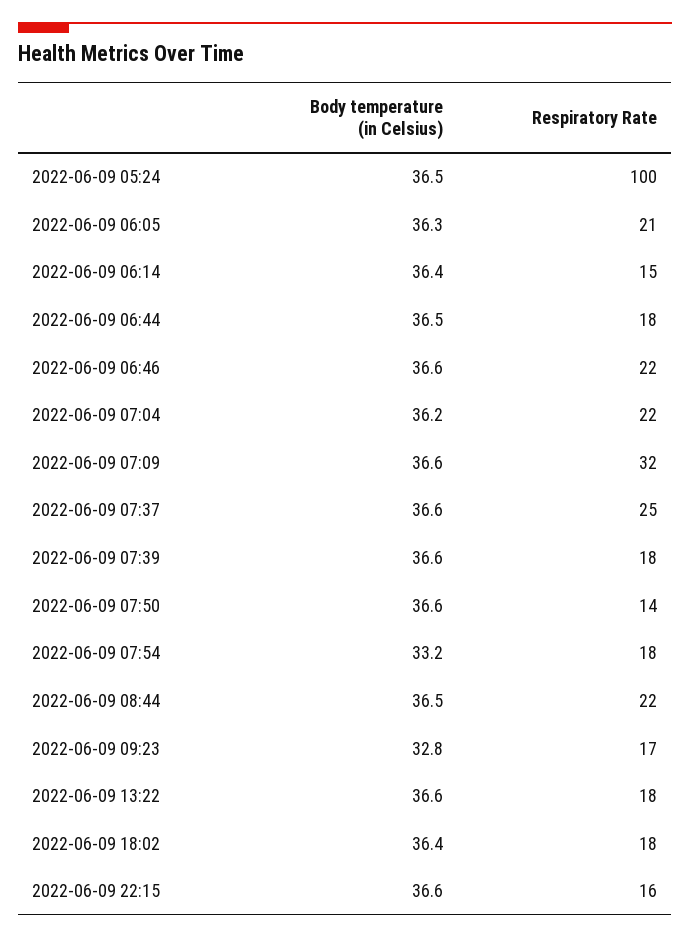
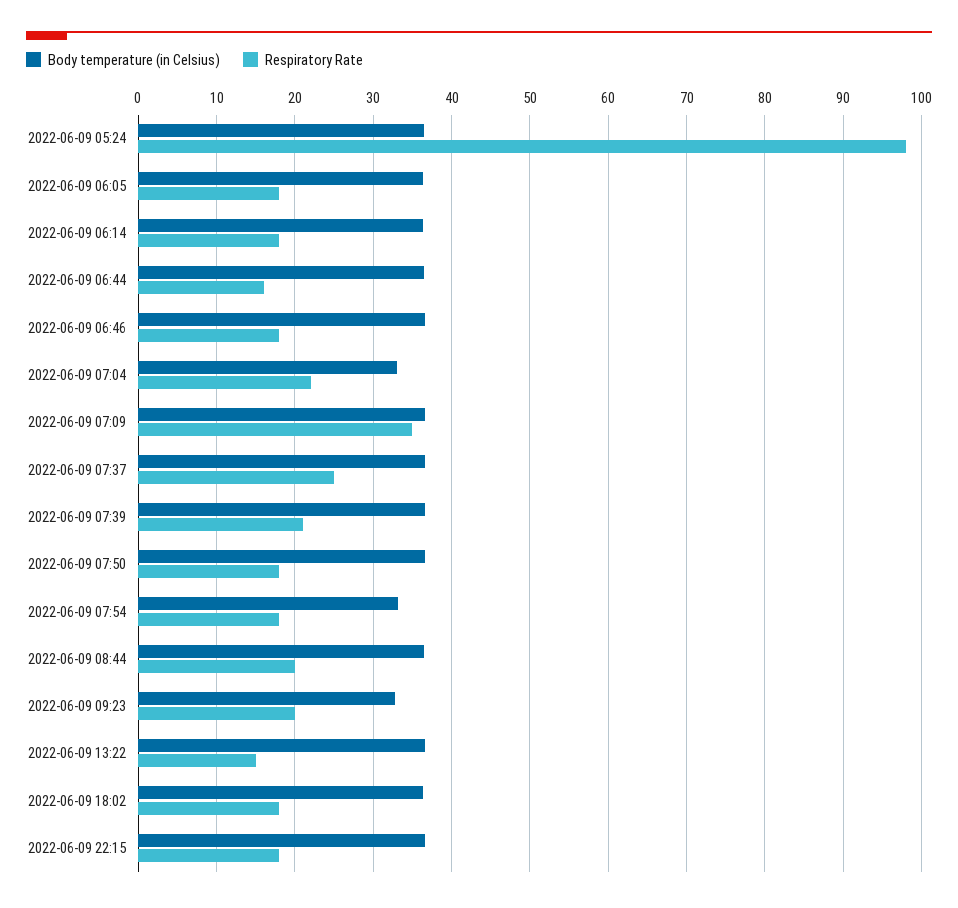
Respiratory Rate, 2022-06-09 05:24: 100 -> 98
Respiratory Rate, 2022-06-09 06:05: 21 -> 18
Respiratory Rate, 2022-06-09 06:14: 15 -> 18
Respiratory Rate, 2022-06-09 06:44: 18 -> 16
Respiratory Rate, 2022-06-09 06:46: 22 -> 18
Body temperature (in Celsius), 2022-06-09 07:04: 36.2 -> 33
Respiratory Rate, 2022-06-09 07:09: 32 -> 35
Respiratory Rate, 2022-06-09 07:39: 18 -> 21
Respiratory Rate, 2022-06-09 07:50: 14 -> 18
Respiratory Rate, 2022-06-09 08:44: 22 -> 20
Respiratory Rate, 2022-06-09 09:23: 17 -> 20
Respiratory Rate, 2022-06-09 13:22: 18 -> 15
Respiratory Rate, 2022-06-09 22:15: 16 -> 18

